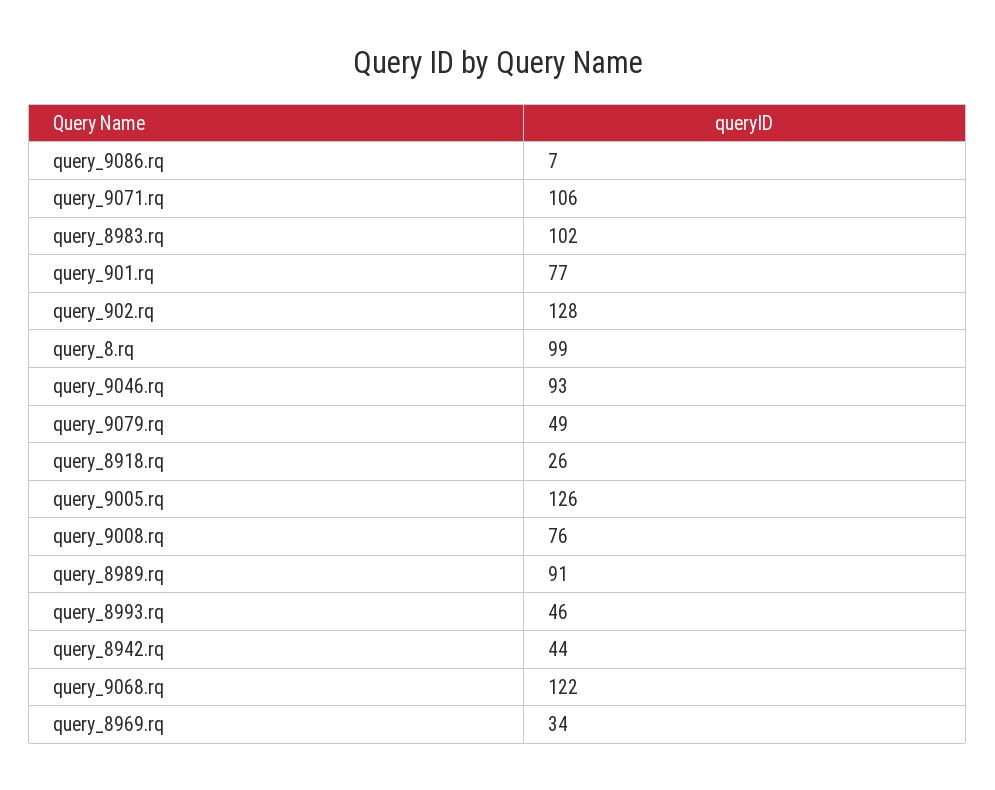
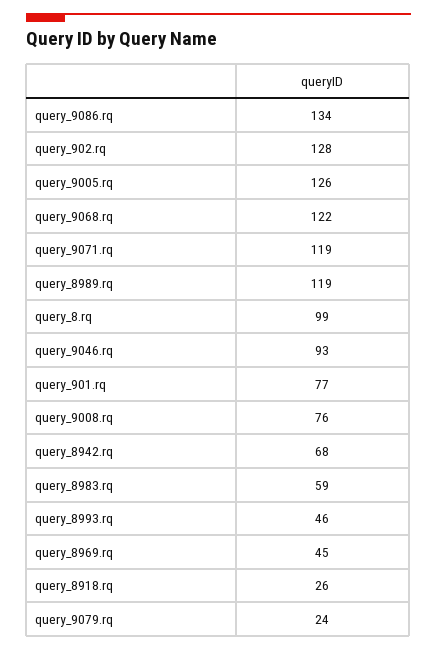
query_9086.rq: 7 -> 134
query_9071.rq: 106 -> 119
query_8983.rq: 102 -> 59
query_9079.rq: 49 -> 24
query_8989.rq: 91 -> 119
query_8942.rq: 44 -> 68
query_8969.rq: 34 -> 45

